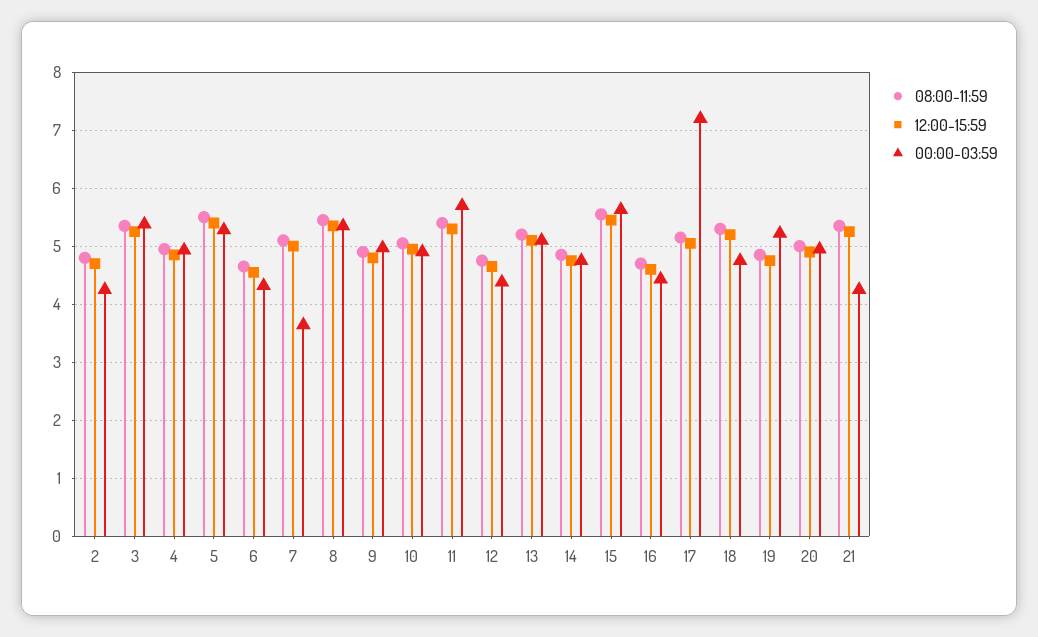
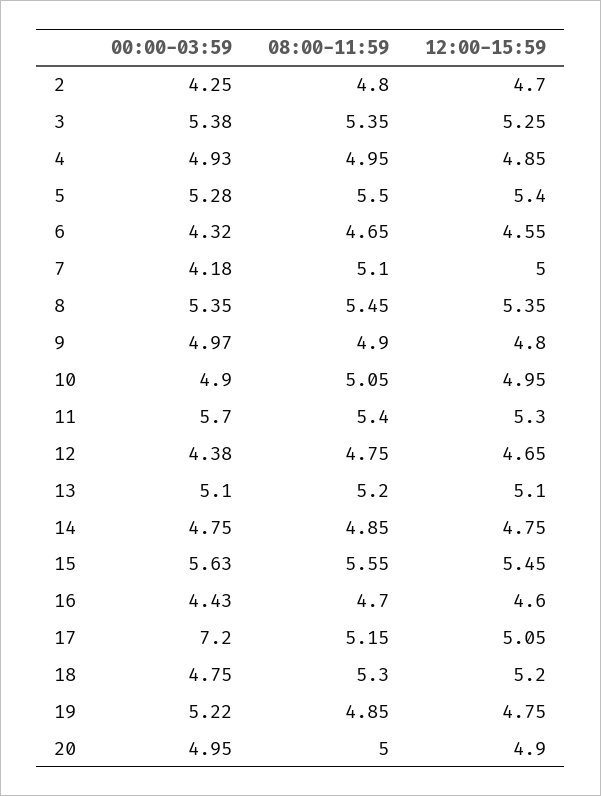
00:00-03:59, 7: 3.6 -> 4.18
08:00-11:59, 21: 5.4 -> none
12:00-15:59, 21: 5.2 -> none
00:00-03:59, 21: 4.2 -> none

